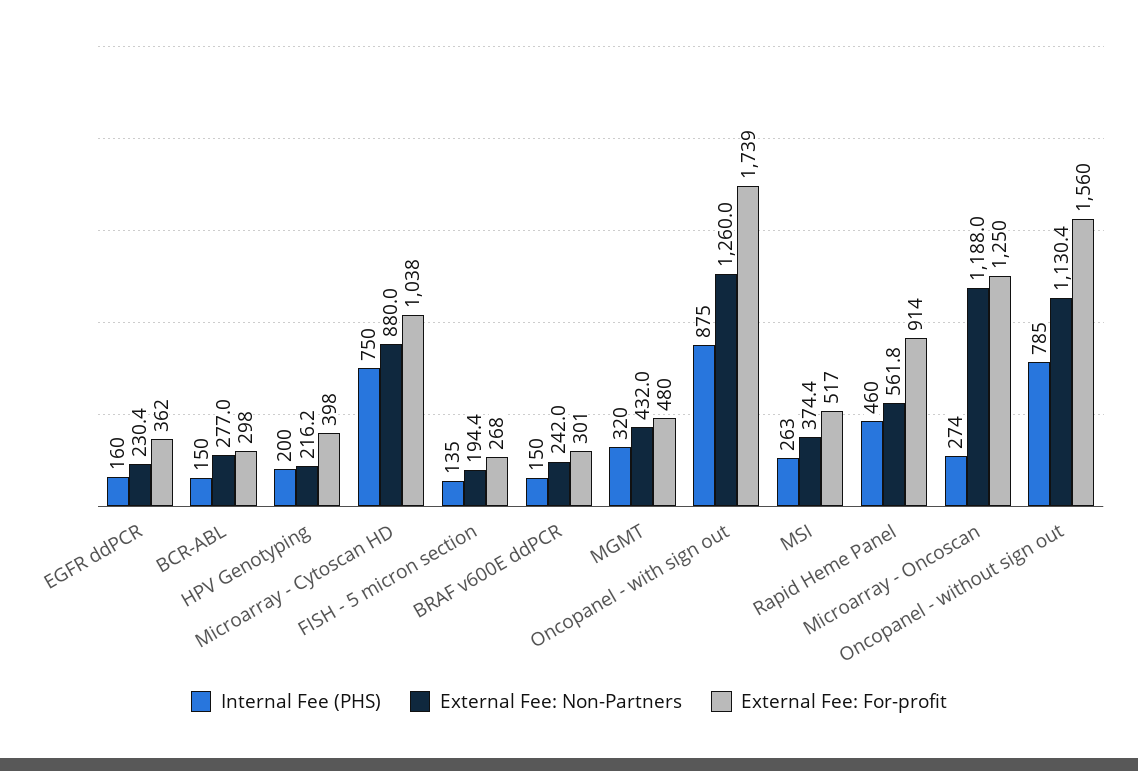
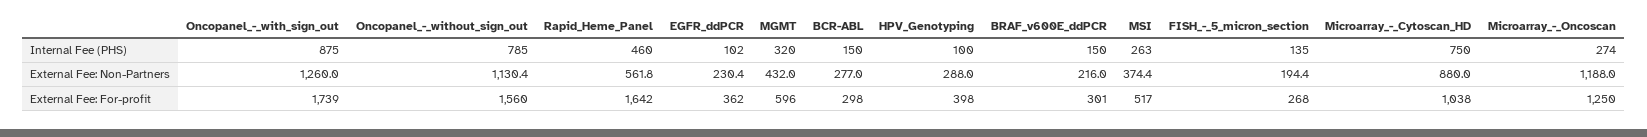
Internal Fee (PHS), EGFR ddPCR: 160 -> 102
Internal Fee (PHS), HPV Genotyping: 200 -> 100
External Fee: Non-Partners, HPV Genotyping: 216.2 -> 288
External Fee: Non-Partners, BRAF v600E ddPCR: 242 -> 216
External Fee: For-profit, MGMT: 480 -> 596
External Fee: For-profit, Rapid Heme Panel: 914 -> 1642

